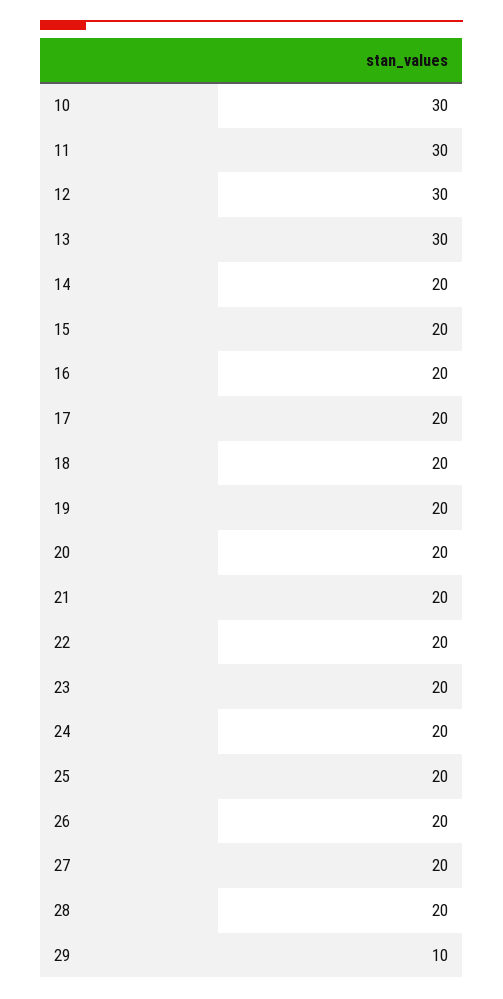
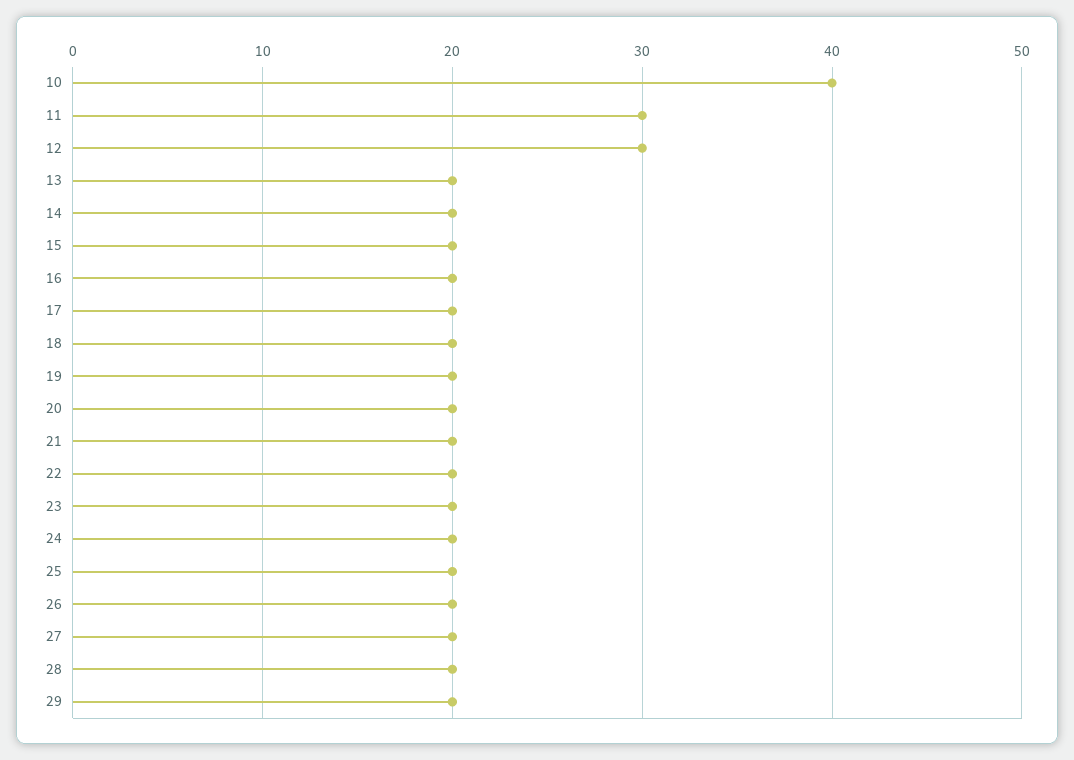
10: 30 -> 40
13: 30 -> 20
29: 10 -> 20

